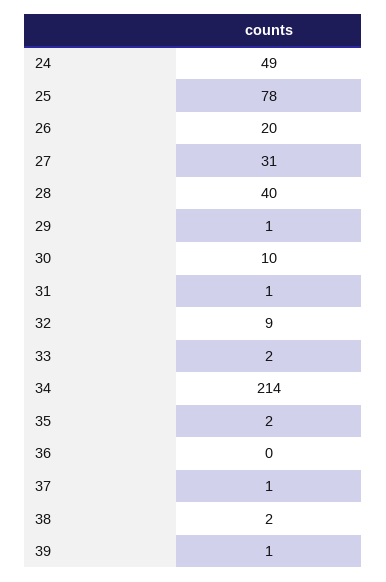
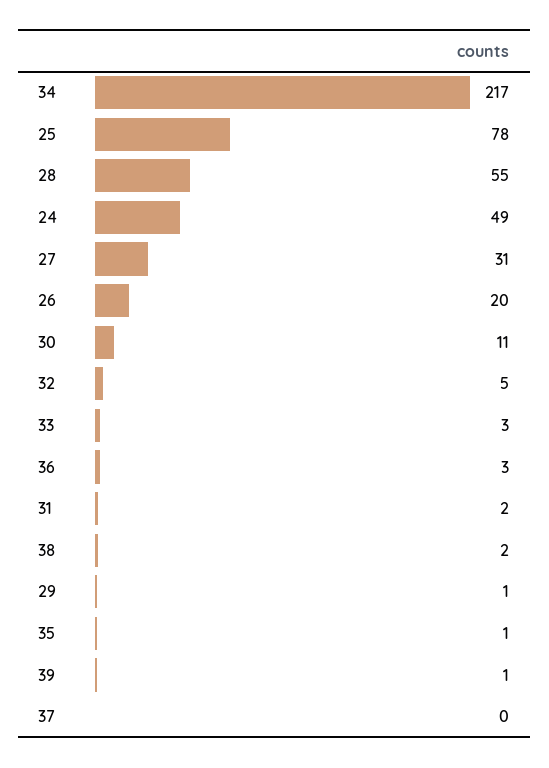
28: 40 -> 55
30: 10 -> 11
31: 1 -> 2
32: 9 -> 5
33: 2 -> 3
34: 214 -> 217
35: 2 -> 1
36: 0 -> 3
37: 1 -> 0

